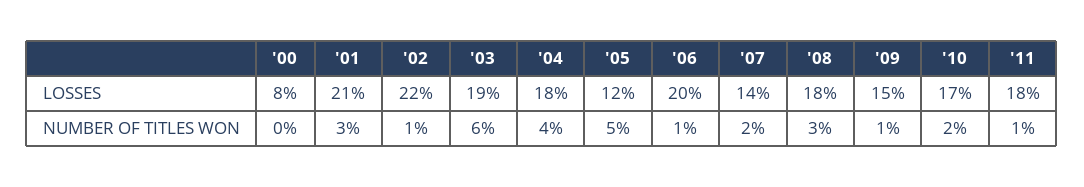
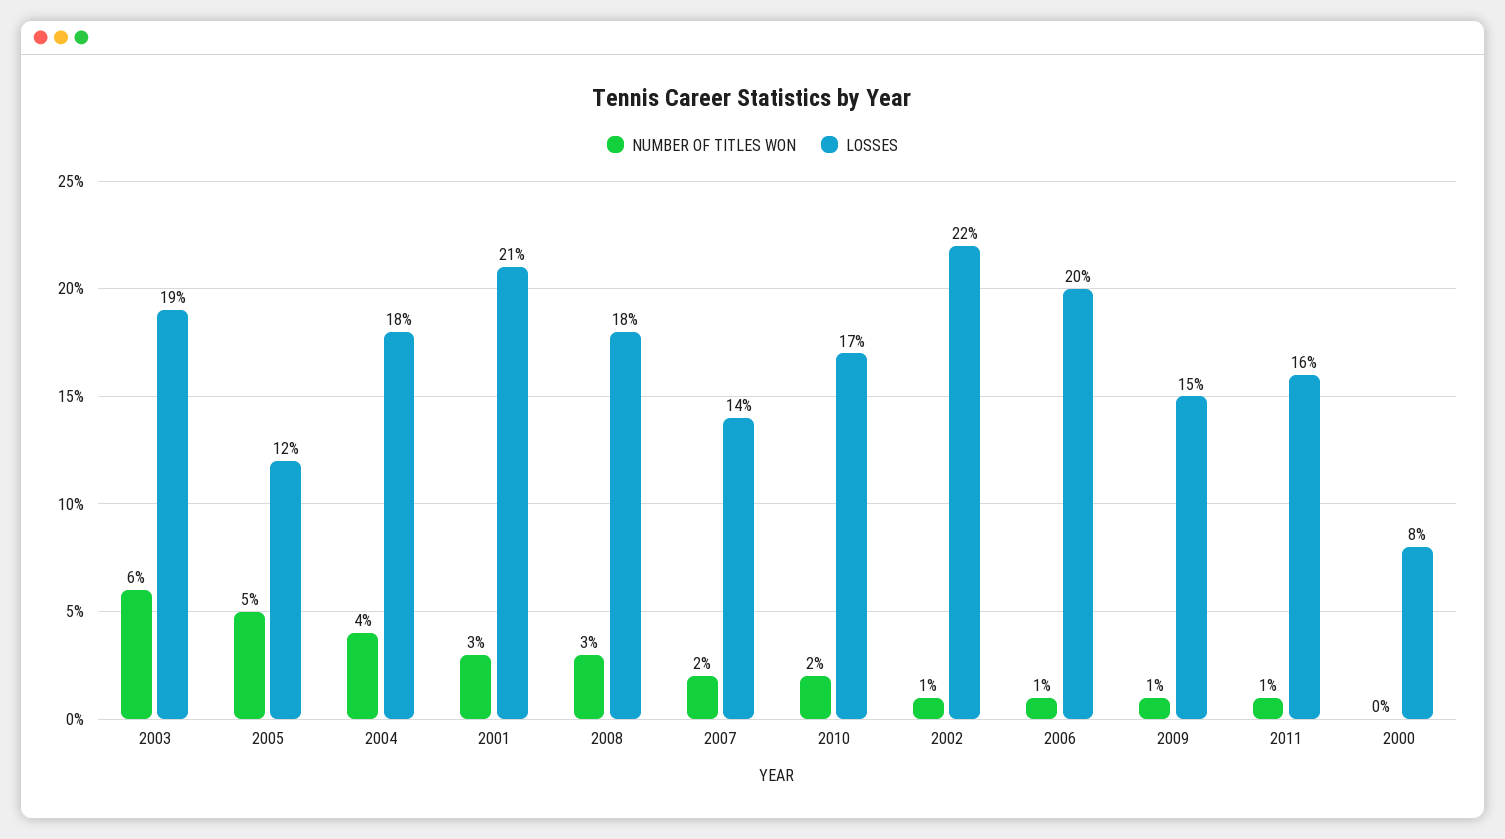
LOSSES, '11: 18 -> 16

